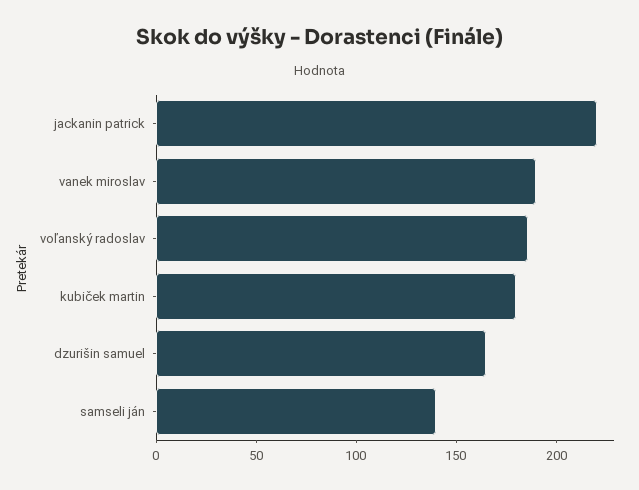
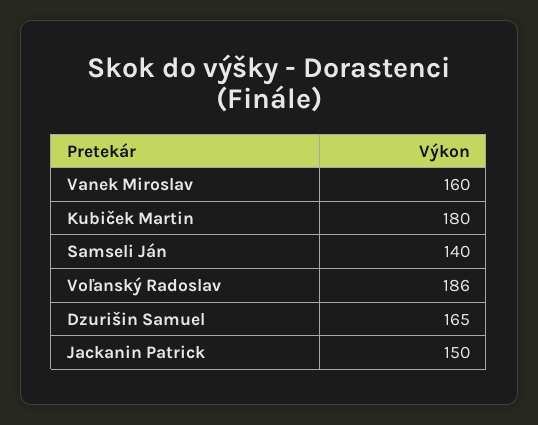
jackanin patrick: 220 -> 150
vanek miroslav: 190 -> 160

